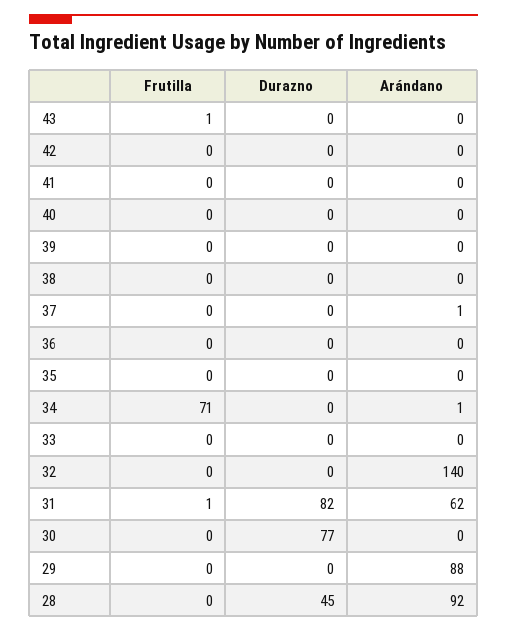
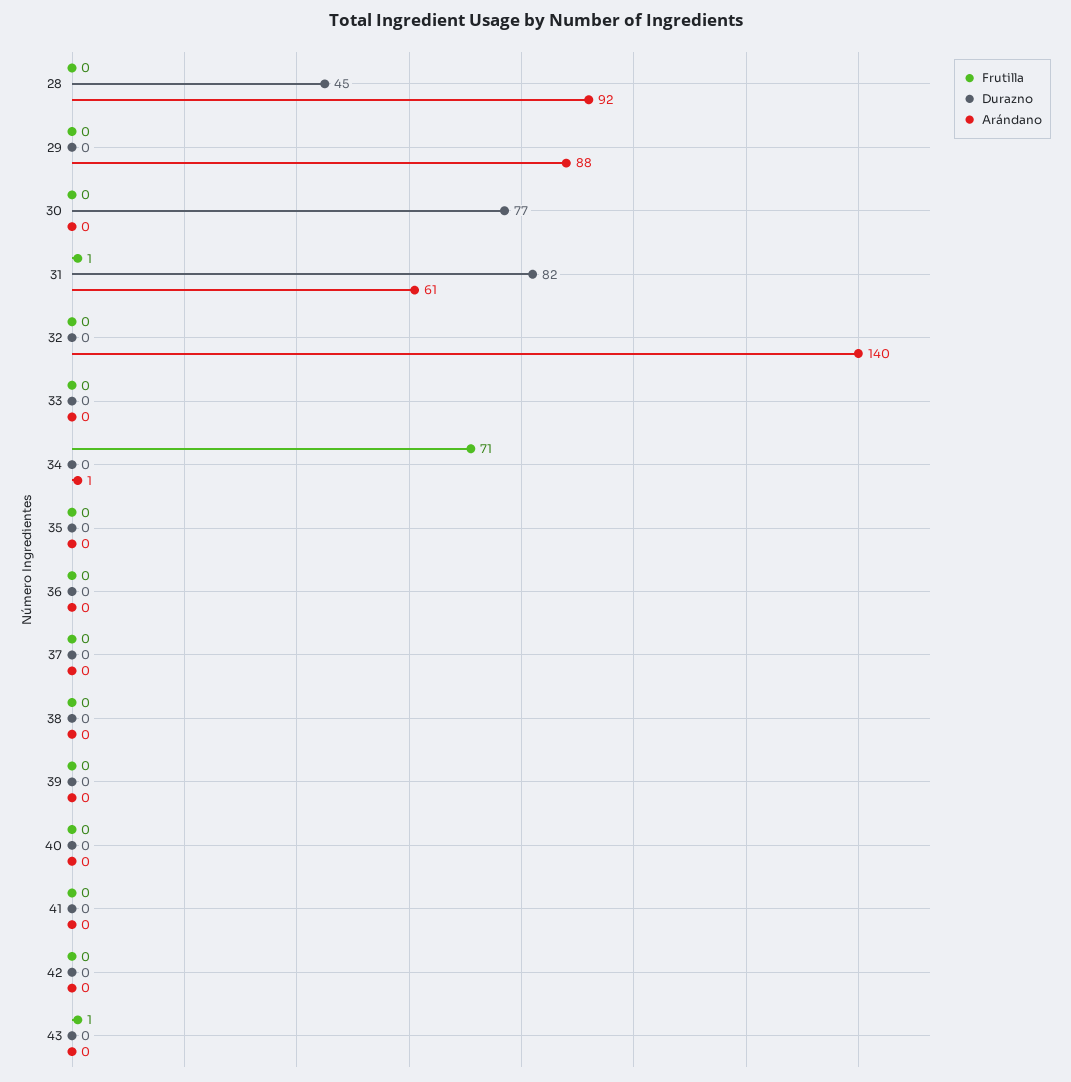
Arándano, 37: 1 -> 0
Arándano, 31: 62 -> 61

